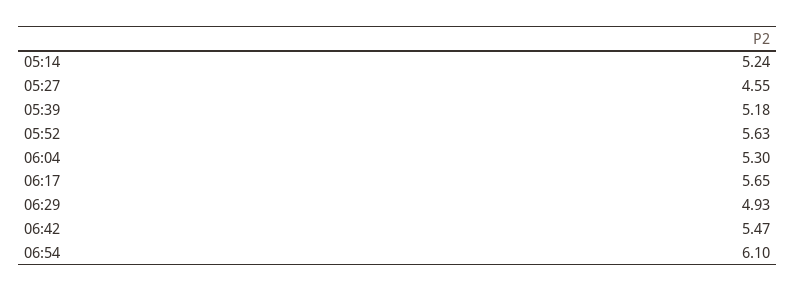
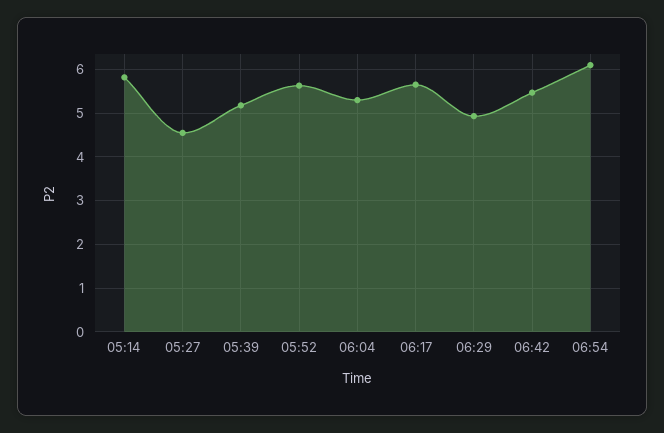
05:14: 5.24 -> 5.8

